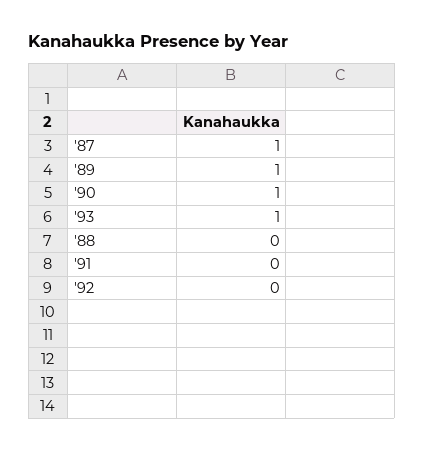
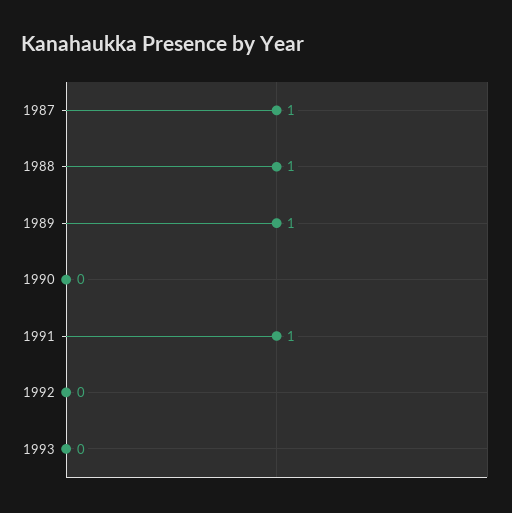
'90: 1 -> 0
'93: 1 -> 0
'88: 0 -> 1
'91: 0 -> 1

